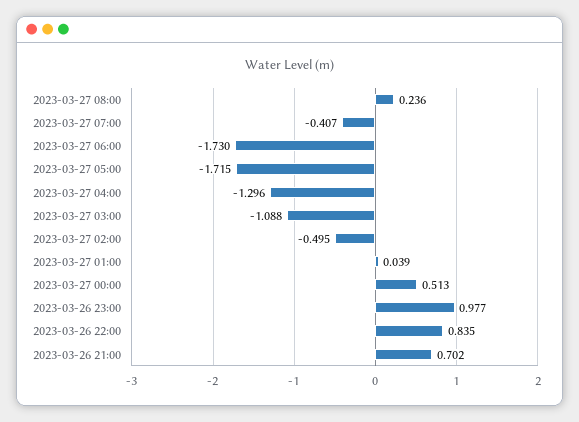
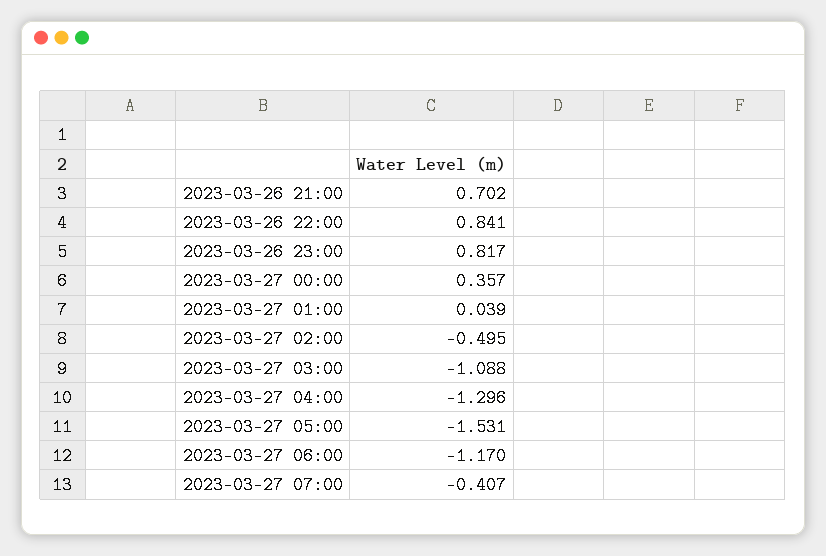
2023-03-27 08:00: 0.236 -> none
2023-03-27 06:00: -1.73 -> -1.17
2023-03-27 05:00: -1.715 -> -1.531
2023-03-27 00:00: 0.513 -> 0.357
2023-03-26 23:00: 0.977 -> 0.817
2023-03-26 22:00: 0.835 -> 0.841

